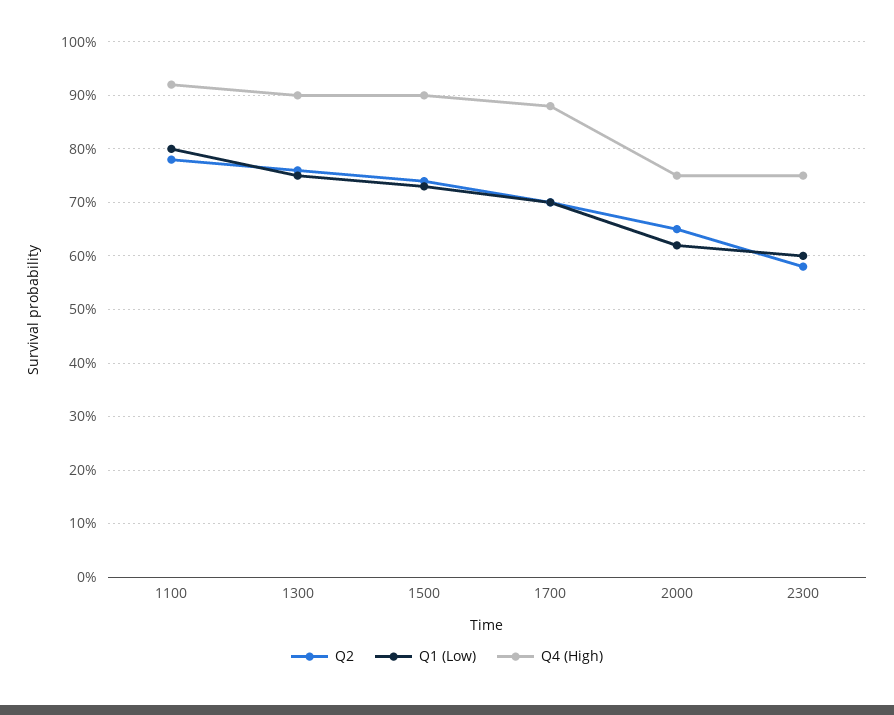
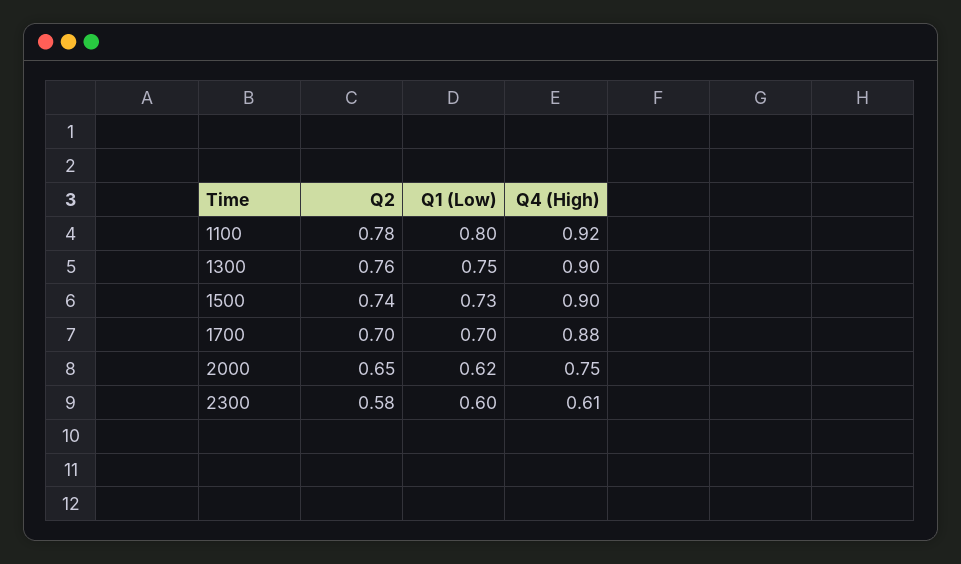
Q4 (High), 2300: 0.75 -> 0.61

